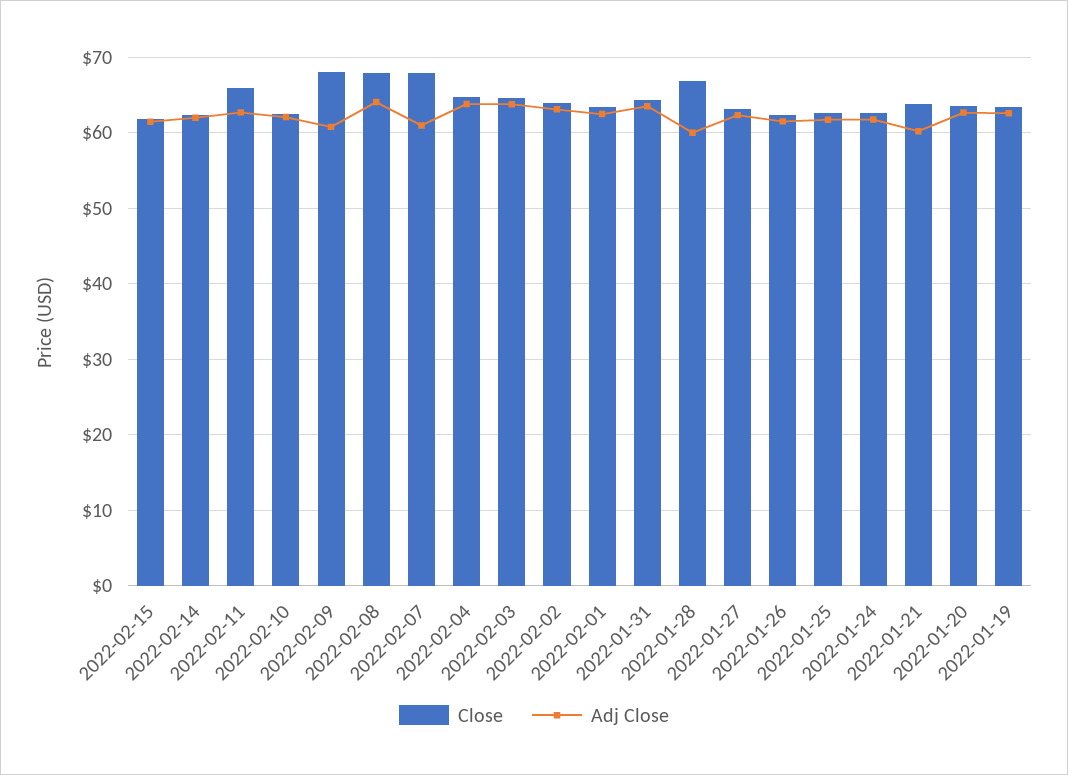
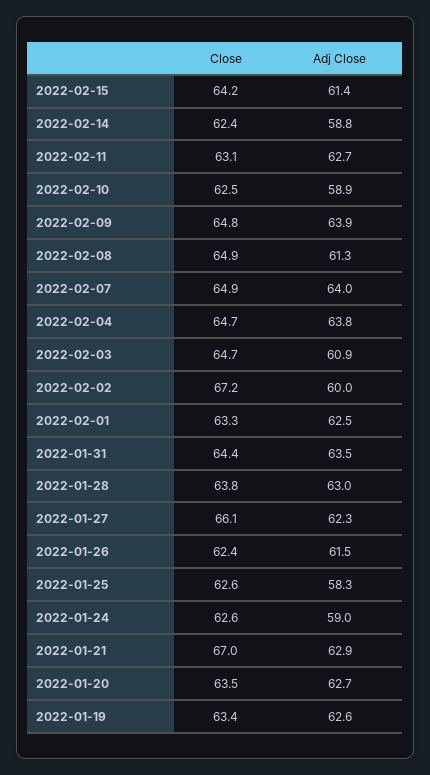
Close, 2022-02-15: 62 -> 64.2
Adj Close, 2022-02-14: 62 -> 58.8
Close, 2022-02-11: 66 -> 63.1
Adj Close, 2022-02-10: 62 -> 58.9
Close, 2022-02-09: 68 -> 64.8
Adj Close, 2022-02-09: 61 -> 63.9
Close, 2022-02-08: 68 -> 64.9
Adj Close, 2022-02-08: 64 -> 61.3
Close, 2022-02-07: 68 -> 64.9
Adj Close, 2022-02-07: 61 -> 64
Adj Close, 2022-02-03: 64 -> 60.9
Close, 2022-02-02: 64 -> 67.2
Adj Close, 2022-02-02: 63 -> 60
Close, 2022-01-28: 67 -> 63.8
Adj Close, 2022-01-28: 60 -> 63
Close, 2022-01-27: 63 -> 66.1
Adj Close, 2022-01-25: 62 -> 58.3
Adj Close, 2022-01-24: 62 -> 59
Close, 2022-01-21: 64 -> 67
Adj Close, 2022-01-21: 60 -> 62.9

